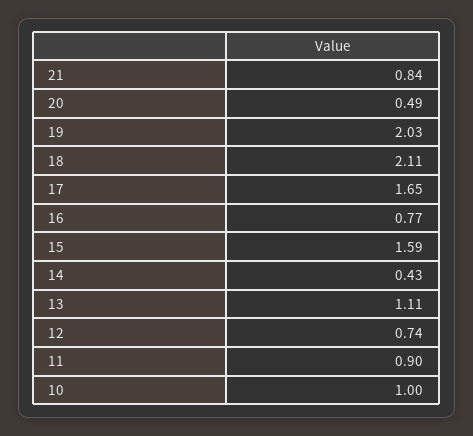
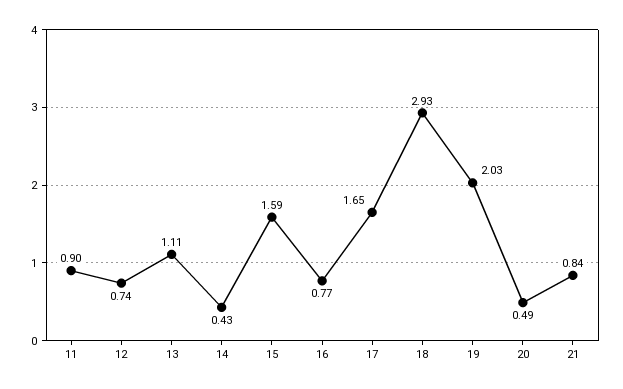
18: 2.11 -> 2.93
10: 1 -> none

